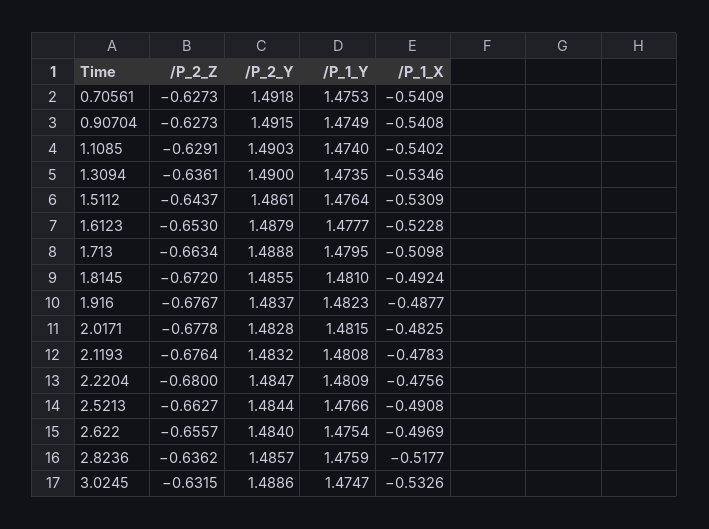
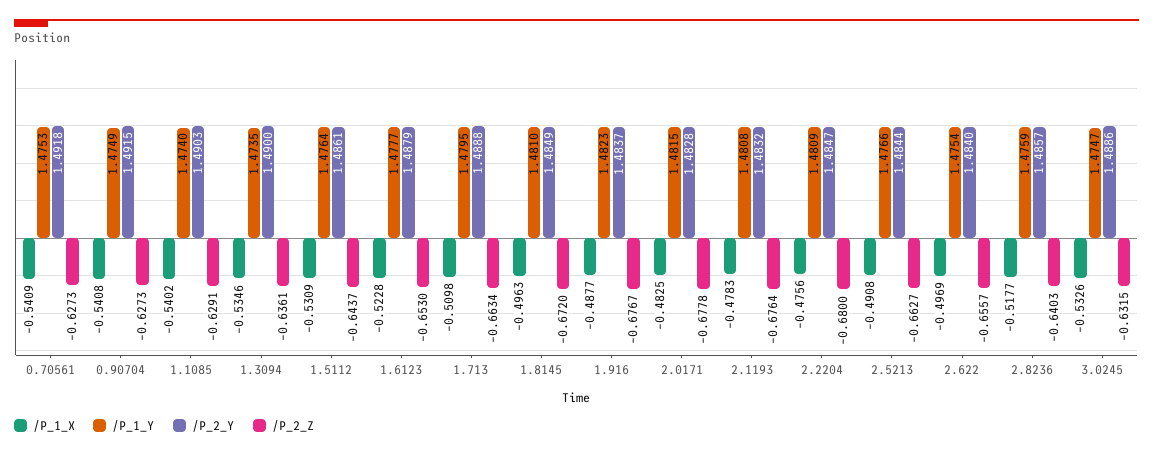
/P_2_Y, 1.8145: 1.4855 -> 1.4849
/P_1_X, 1.8145: -0.4924 -> -0.4963
/P_2_Z, 2.8236: -0.6362 -> -0.6403

